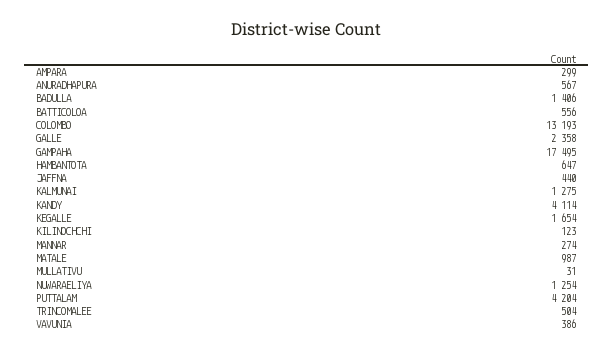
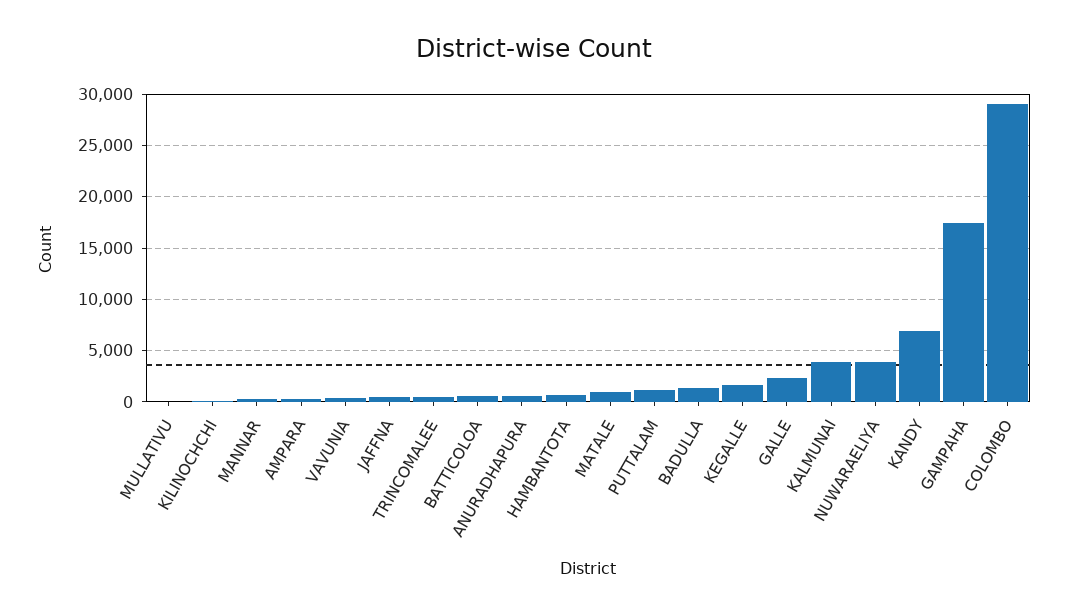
COLOMBO: 13193 -> 29000
KALMUNAI: 1275 -> 4000
KANDY: 4114 -> 7000
NUWARAELIYA: 1254 -> 4000
PUTTALAM: 4204 -> 1000

